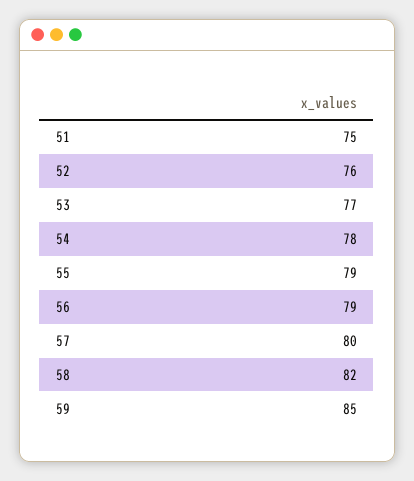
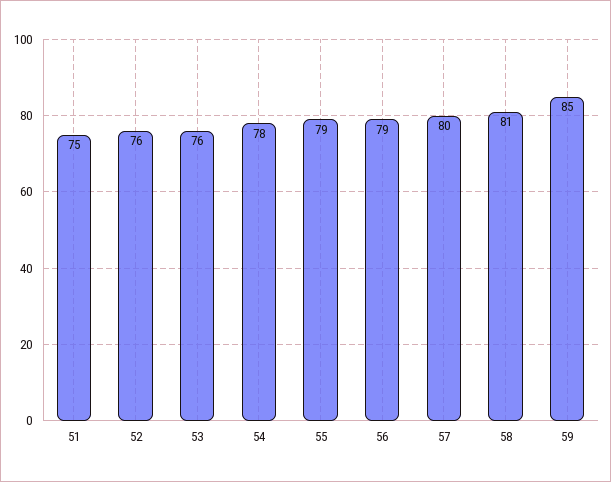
53: 77 -> 76
58: 82 -> 81

